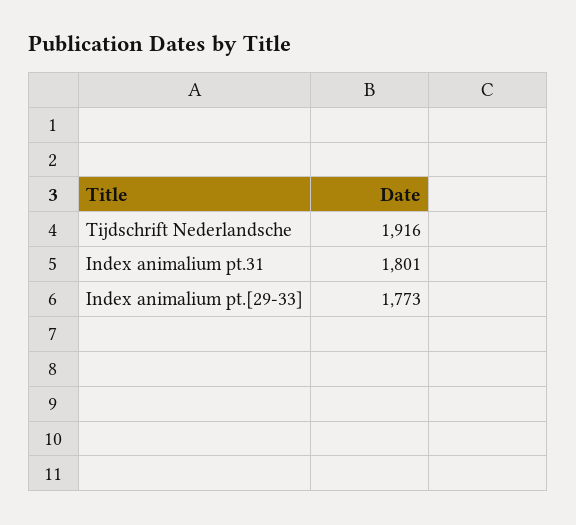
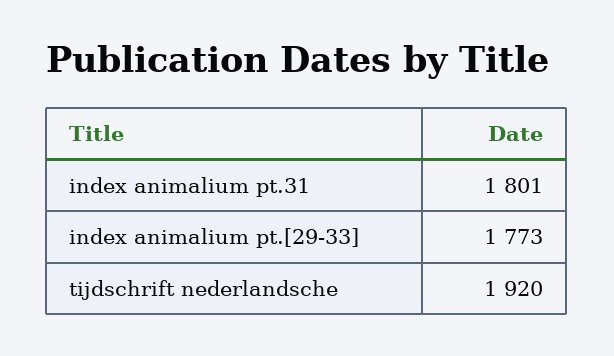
Tijdschrift Nederlandsche: 1916 -> 1920

